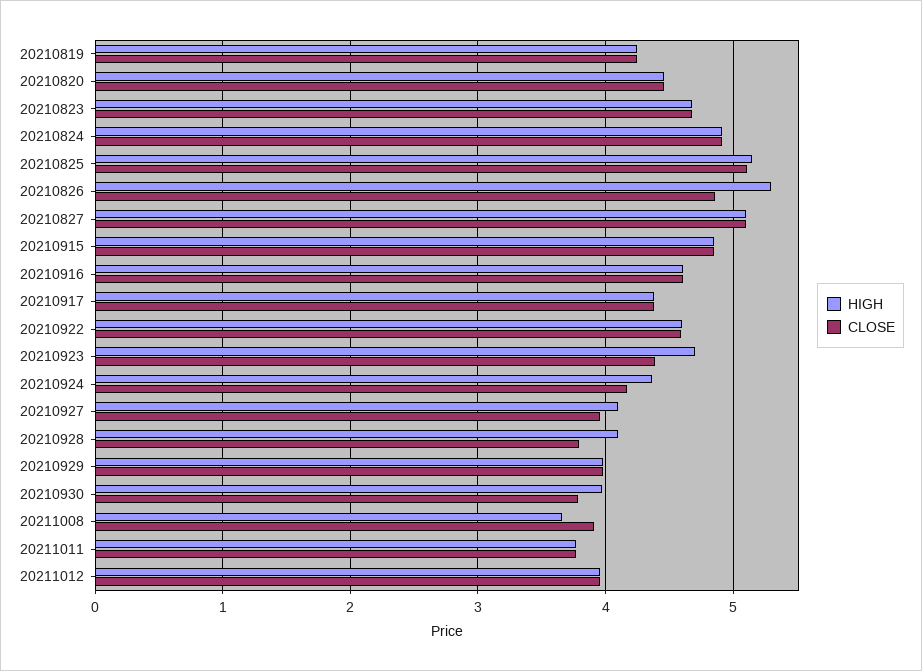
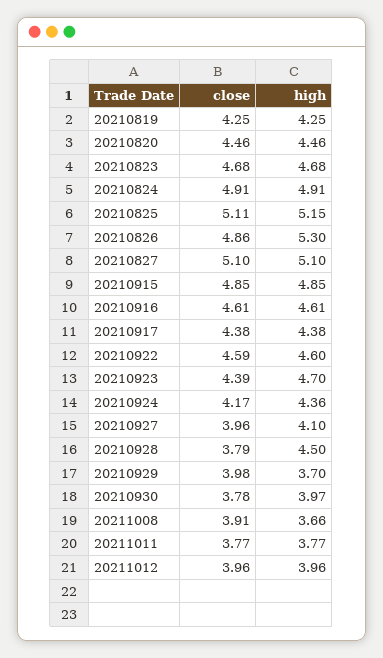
HIGH, 20210928: 4.1 -> 4.5
HIGH, 20210929: 4 -> 3.7

